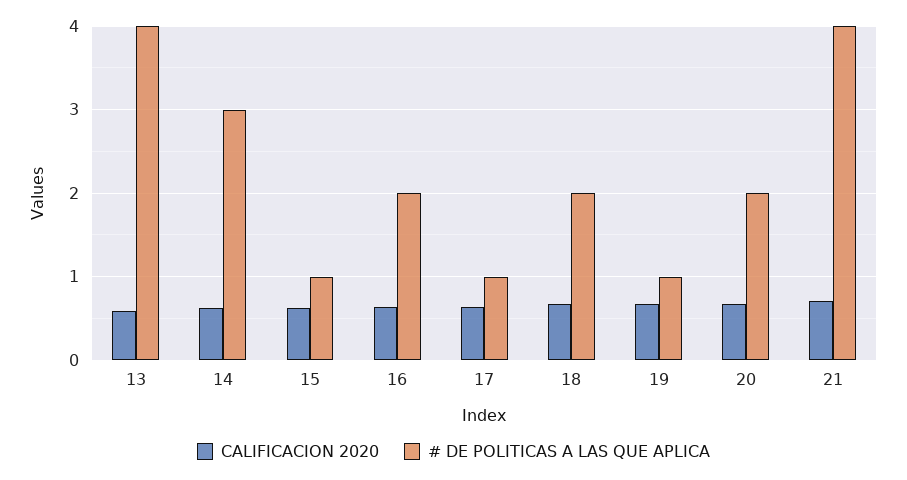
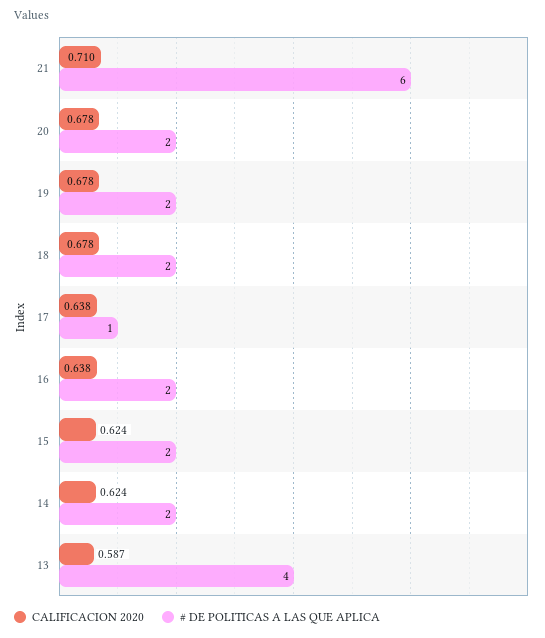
# DE POLITICAS A LAS QUE APLICA, 14: 3 -> 2
# DE POLITICAS A LAS QUE APLICA, 15: 1 -> 2
# DE POLITICAS A LAS QUE APLICA, 19: 1 -> 2
# DE POLITICAS A LAS QUE APLICA, 21: 4 -> 6

